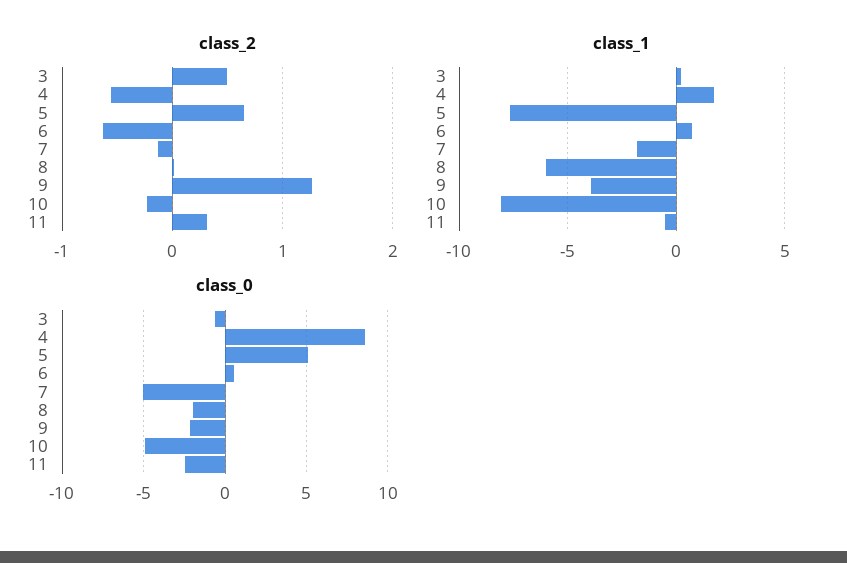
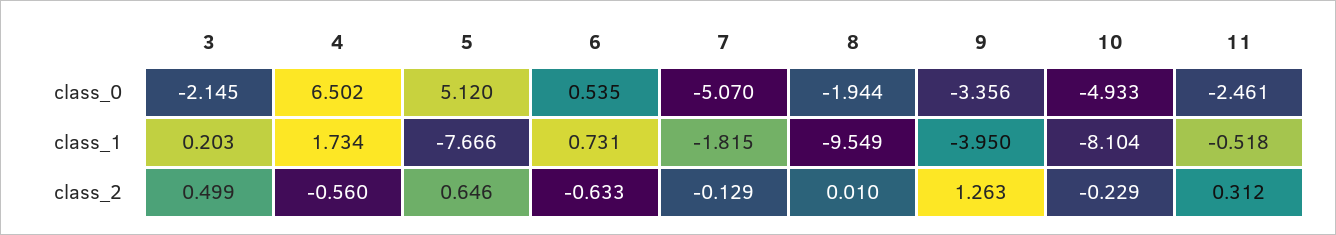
class_1, 8: -6 -> -9.549
class_0, 3: -0.5 -> -2.145
class_0, 4: 8.5 -> 6.502
class_0, 9: -2 -> -3.356

